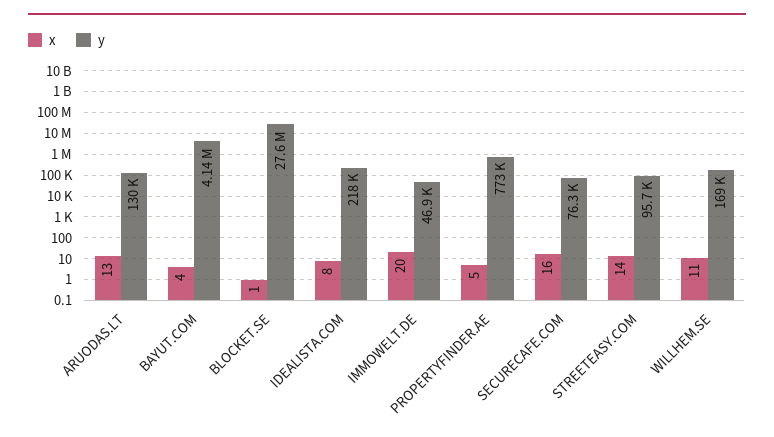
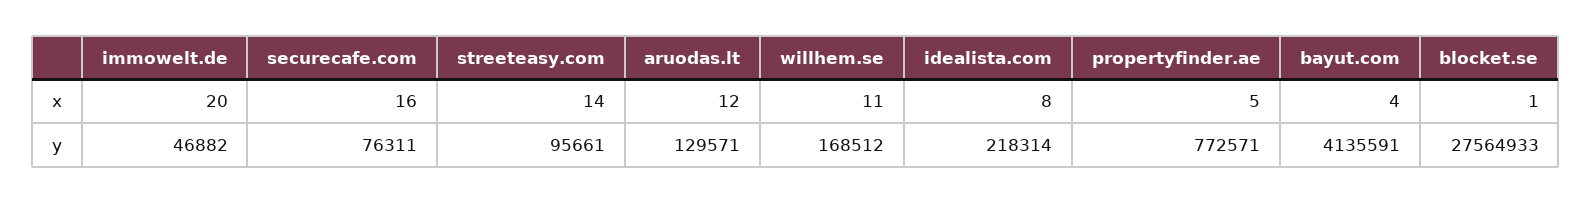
x, ARUODAS.LT: 13 -> 12

